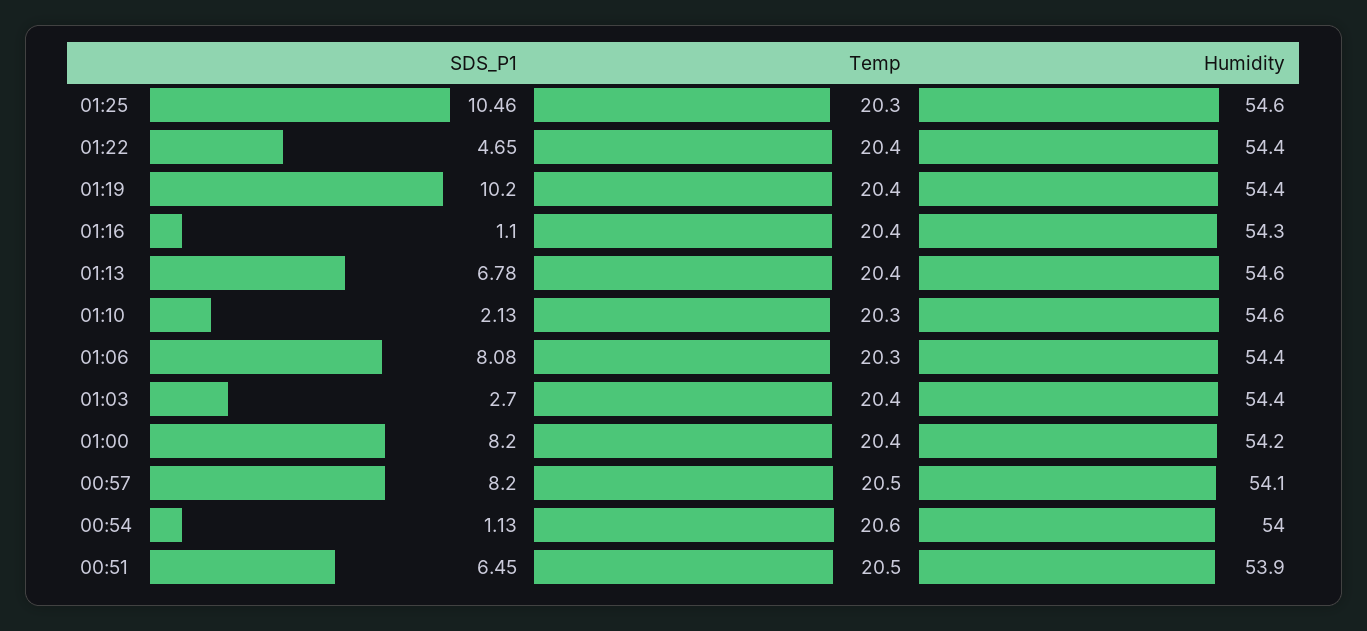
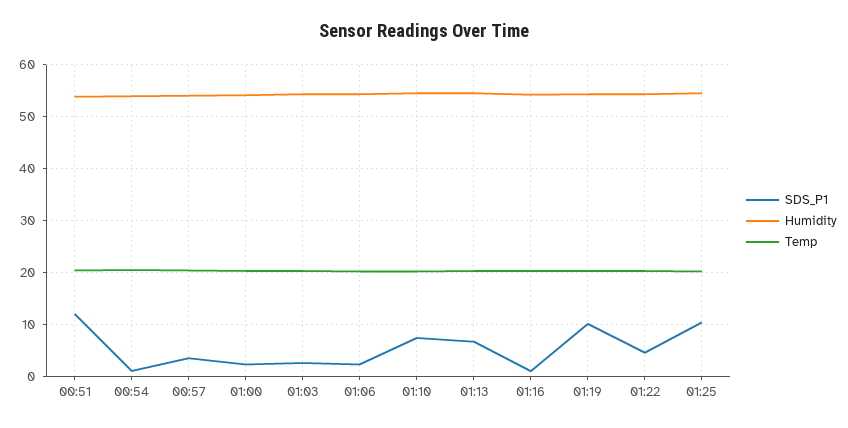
SDS_P1, 01:10: 2.13 -> 8
SDS_P1, 01:06: 8.08 -> 2
SDS_P1, 01:00: 8.2 -> 2
SDS_P1, 00:57: 8.2 -> 4
SDS_P1, 00:51: 6.45 -> 12

